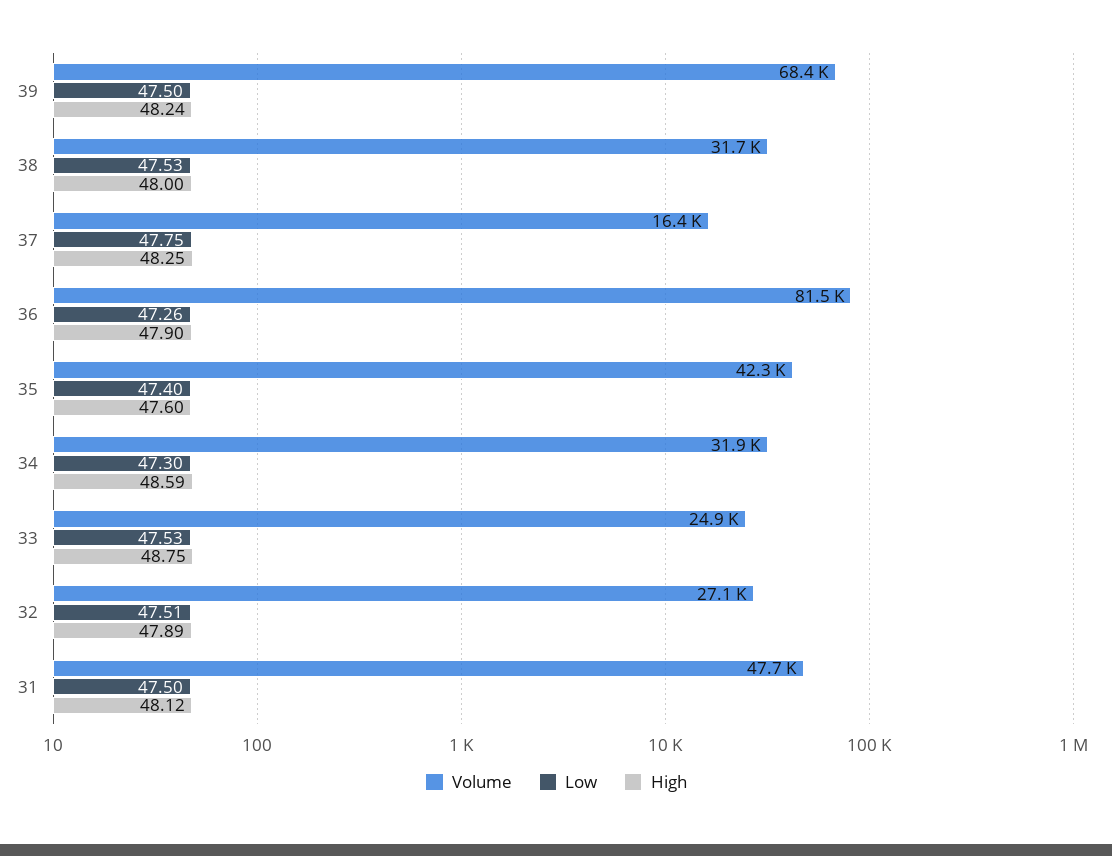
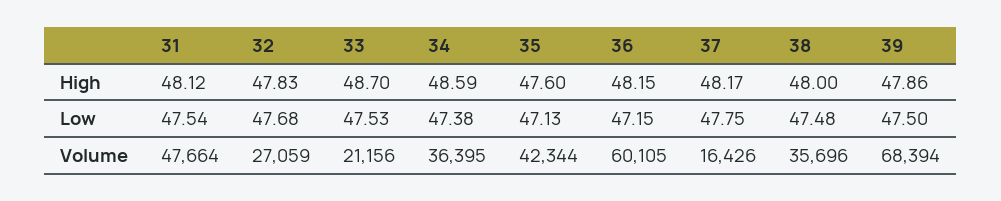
High, 39: 48.24 -> 47.86
Volume, 38: 31700 -> 35696
Low, 38: 47.53 -> 47.48
High, 37: 48.25 -> 48.17
Volume, 36: 81500 -> 60105
Low, 36: 47.26 -> 47.15
High, 36: 47.9 -> 48.15
Low, 35: 47.4 -> 47.13
Volume, 34: 31900 -> 36395
Low, 34: 47.3 -> 47.38
Volume, 33: 24900 -> 21156
High, 33: 48.75 -> 48.7
Low, 32: 47.51 -> 47.68
High, 32: 47.89 -> 47.83
Low, 31: 47.5 -> 47.54

